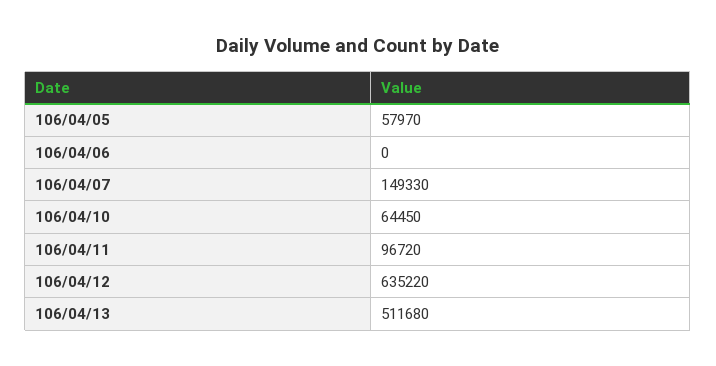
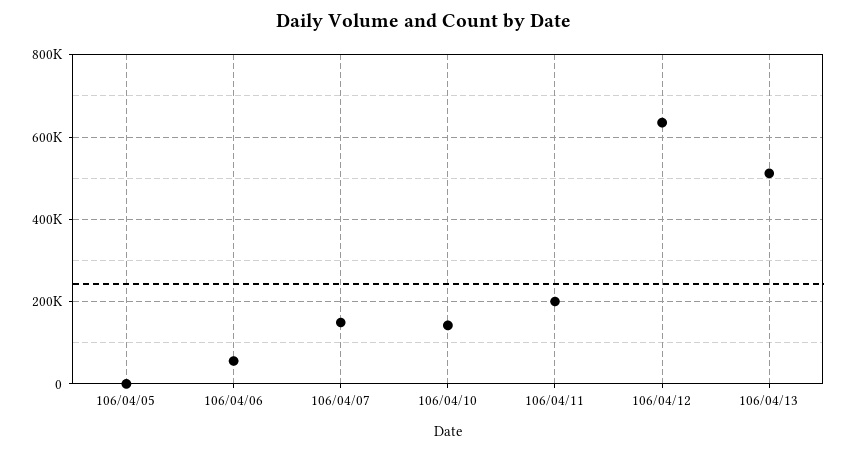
106/04/05: 57970 -> 0
106/04/06: 0 -> 60000
106/04/10: 64450 -> 140000
106/04/11: 96720 -> 200000

